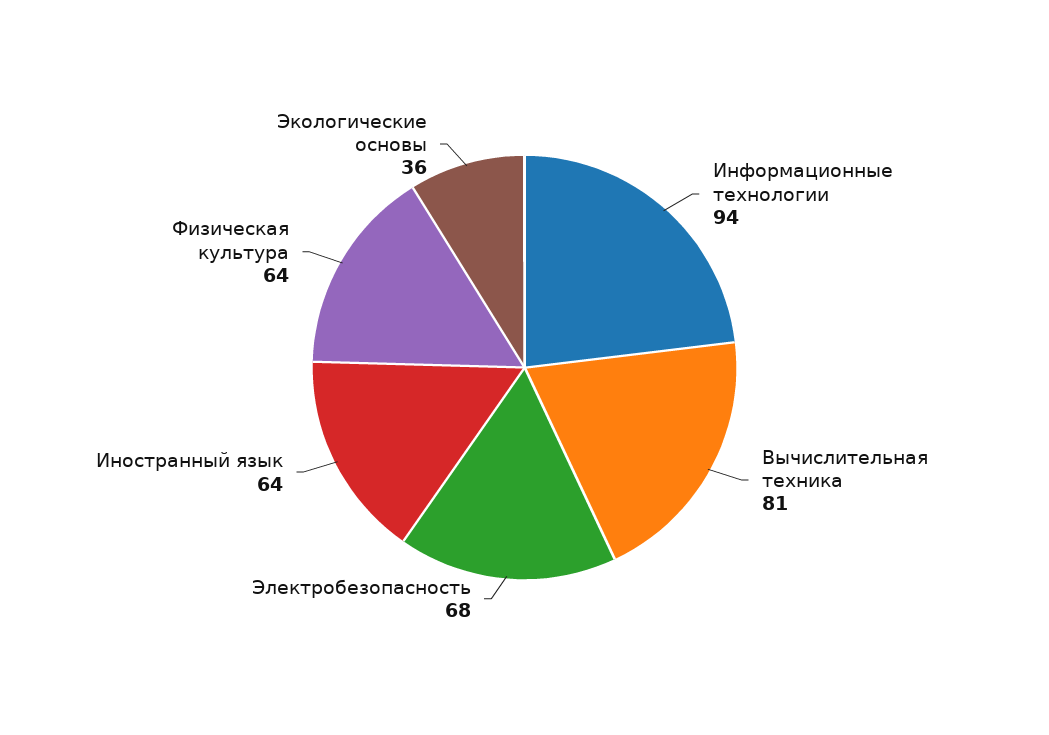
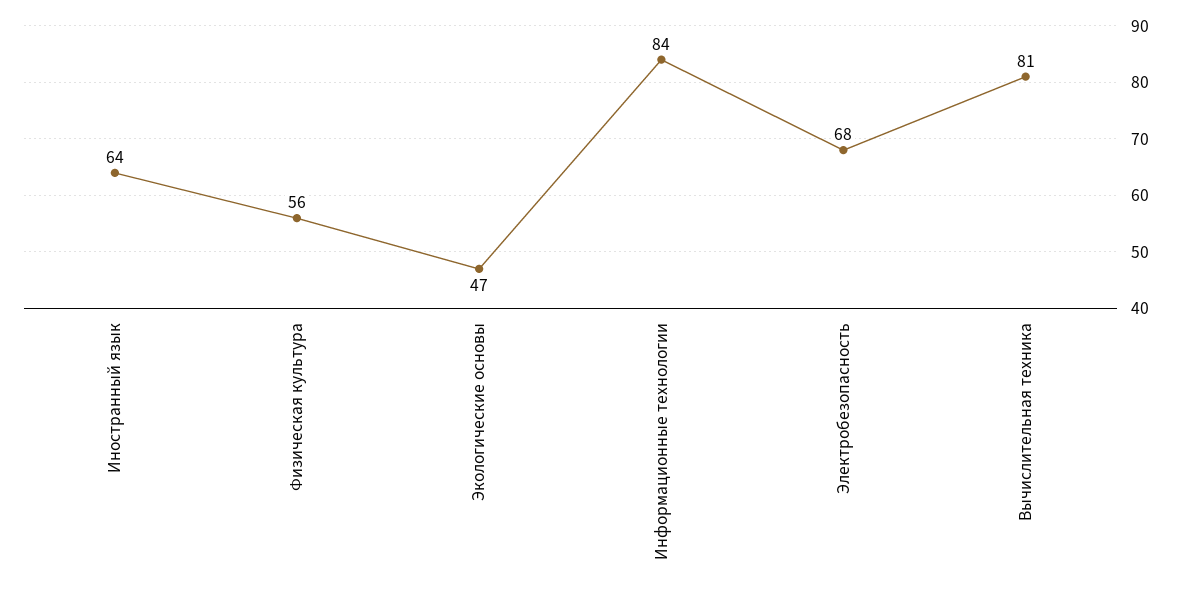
Информационные технологии: 94 -> 84
Физическая культура: 64 -> 56
Экологические основы: 36 -> 47

